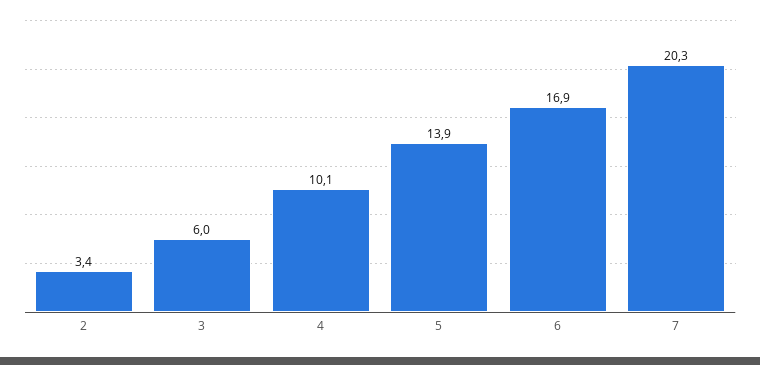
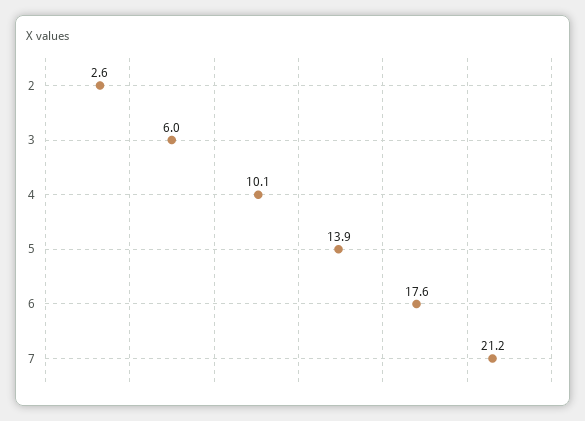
2: 3.4 -> 2.6
6: 16.9 -> 17.6
7: 20.3 -> 21.2

